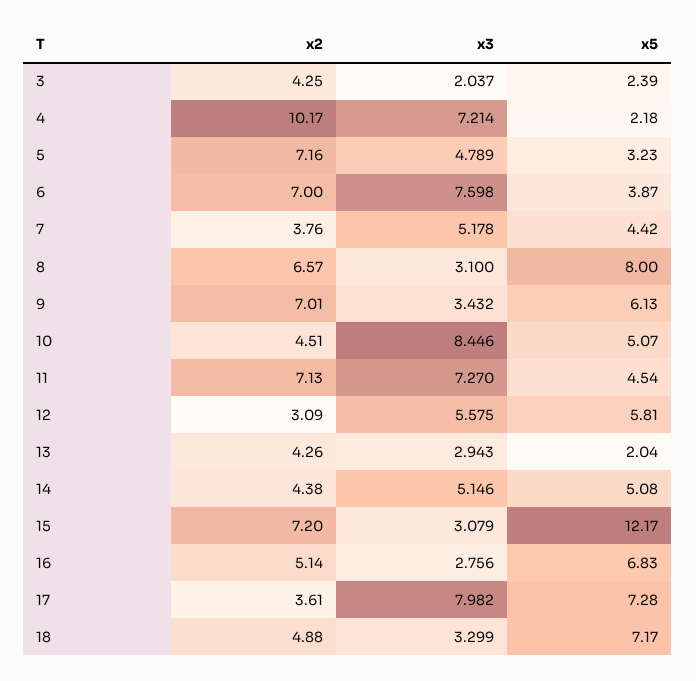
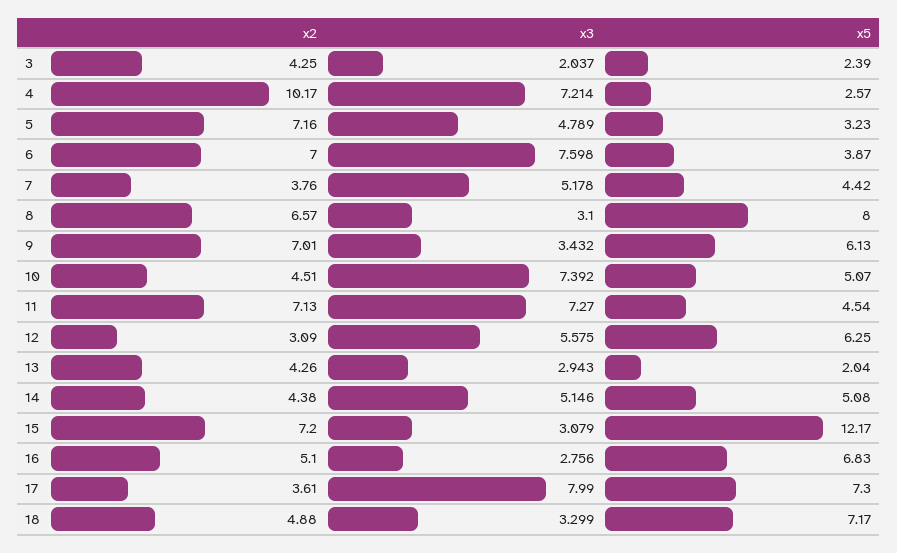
x5, 4: 2.18 -> 2.57
x3, 10: 8.446 -> 7.392
x5, 12: 5.81 -> 6.25
x2, 16: 5.14 -> 5.1
x3, 17: 7.982 -> 7.99
x5, 17: 7.28 -> 7.3

